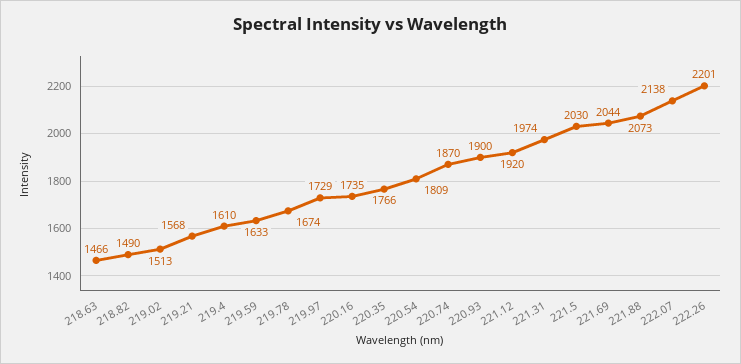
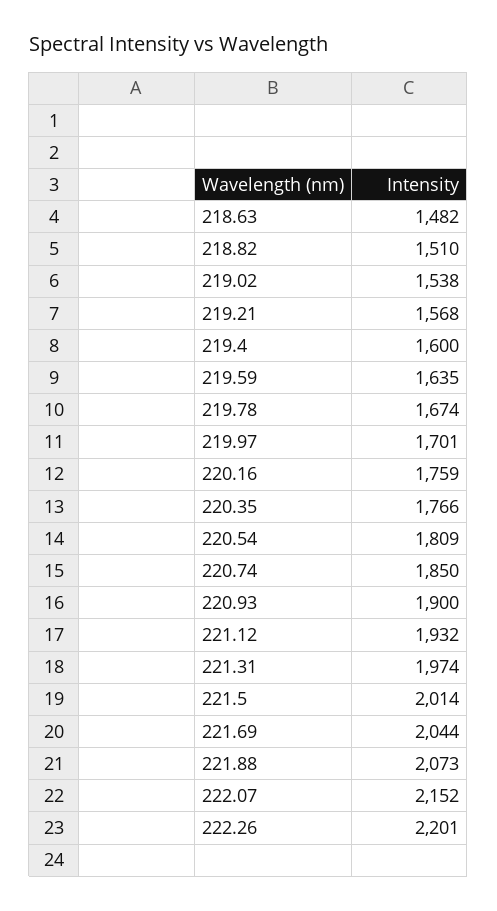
218.63: 1466 -> 1482
218.82: 1490 -> 1510
219.02: 1513 -> 1538
219.4: 1610 -> 1600
219.59: 1633 -> 1635
219.97: 1729 -> 1701
220.16: 1735 -> 1759
220.74: 1870 -> 1850
221.12: 1920 -> 1932
221.5: 2030 -> 2014
222.07: 2138 -> 2152

